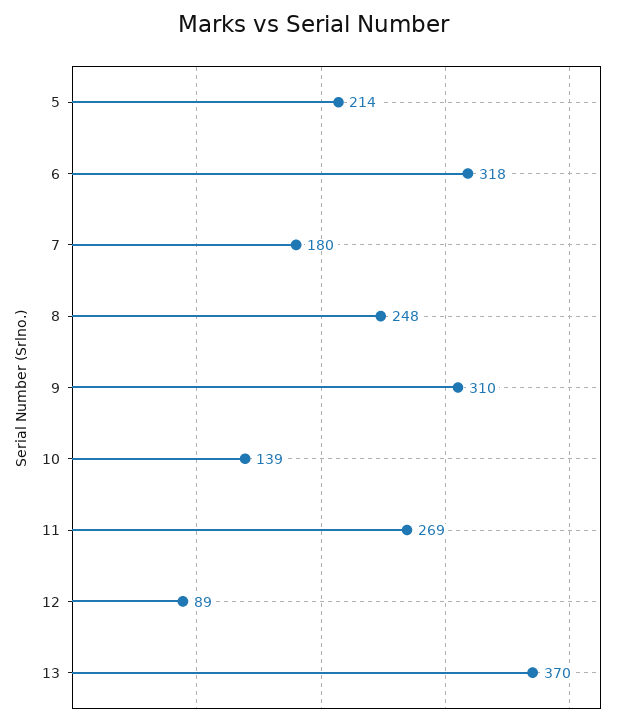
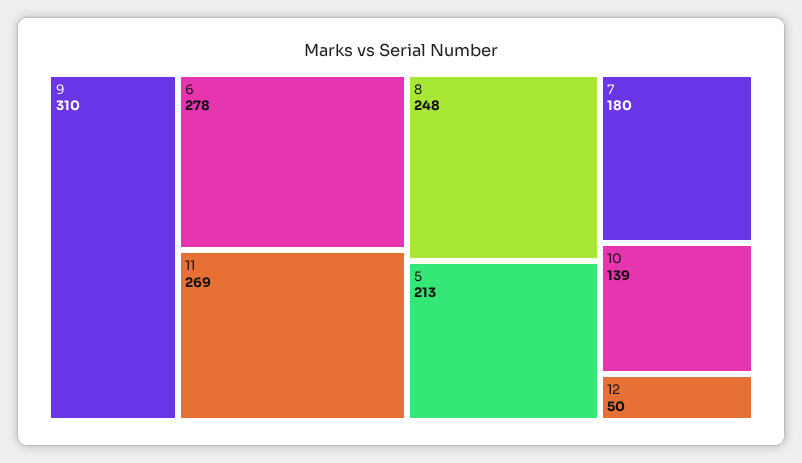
5: 214 -> 213
6: 318 -> 278
12: 89 -> 50
13: 370 -> none

